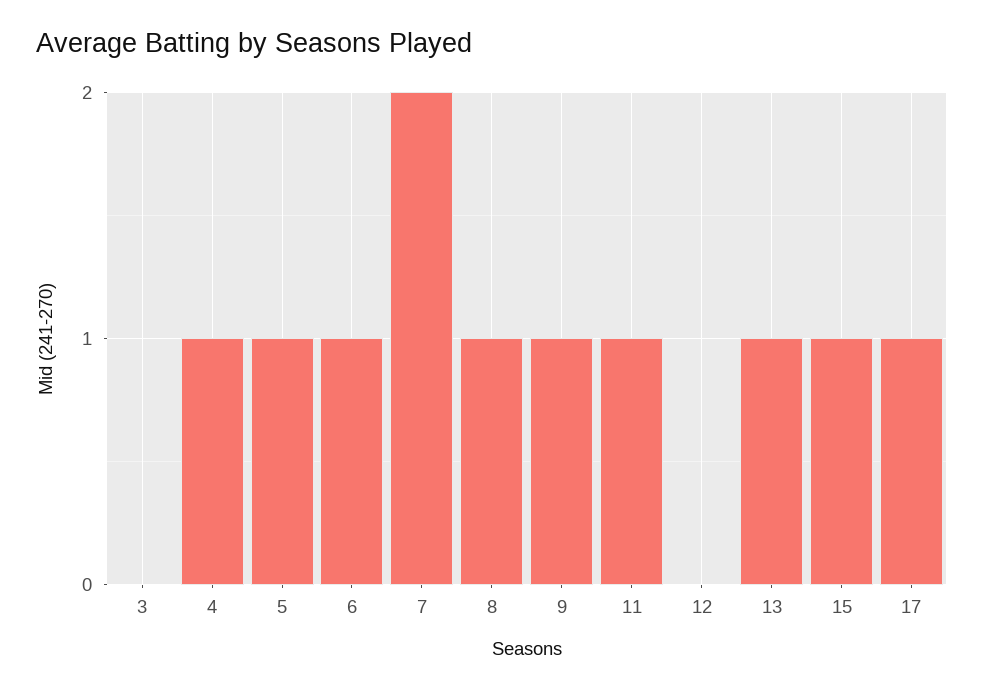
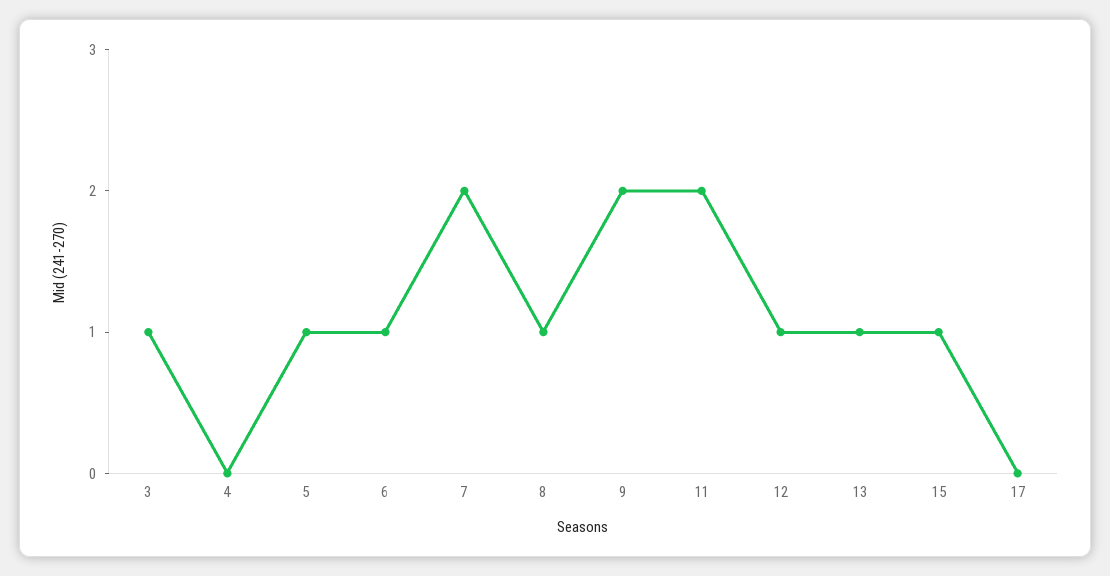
3: 0 -> 1
4: 1 -> 0
9: 1 -> 2
11: 1 -> 2
12: 0 -> 1
17: 1 -> 0

